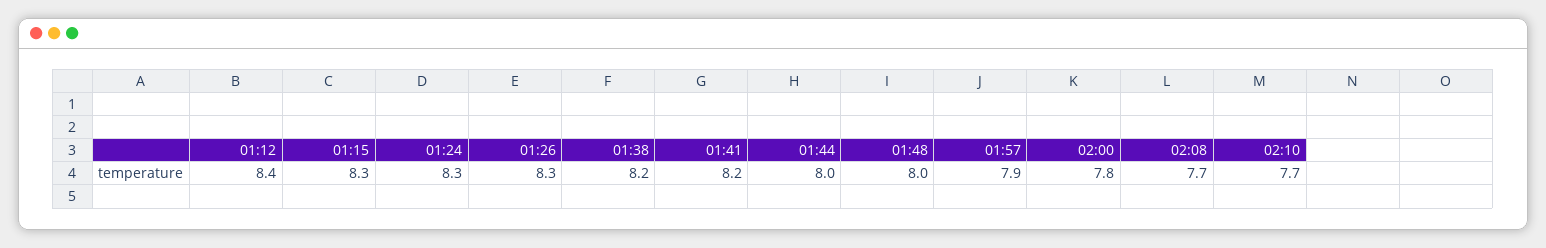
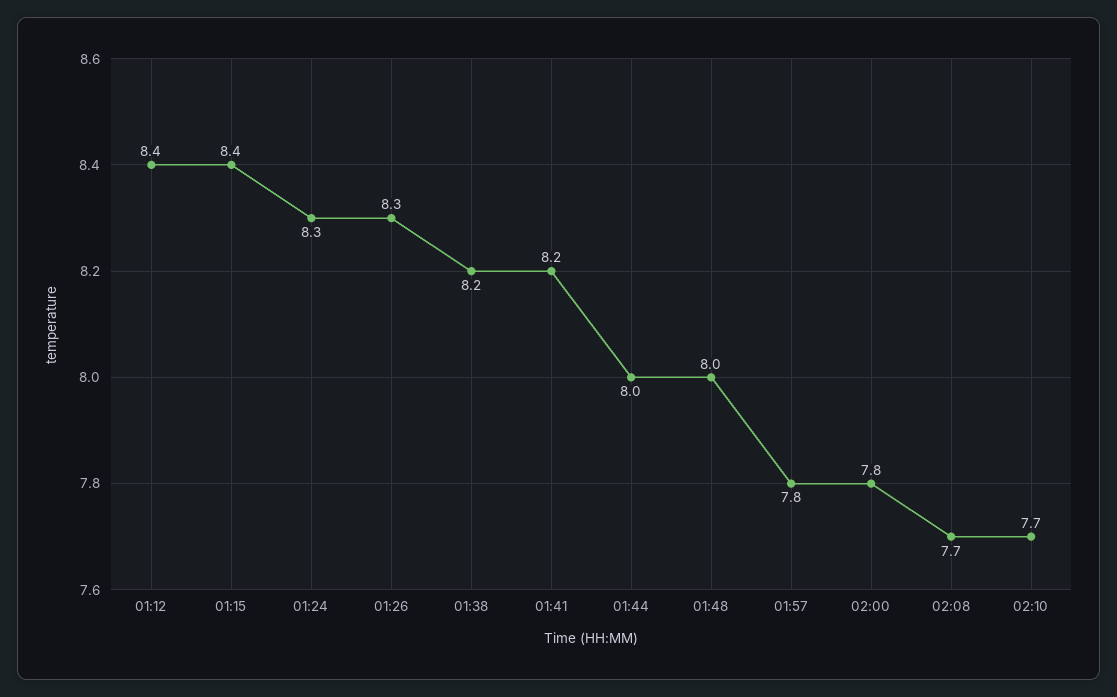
01:15: 8.3 -> 8.4
01:57: 7.9 -> 7.8

